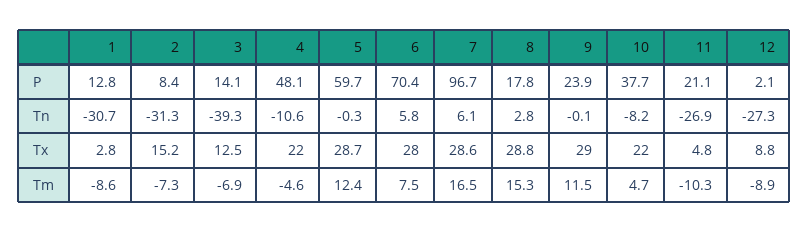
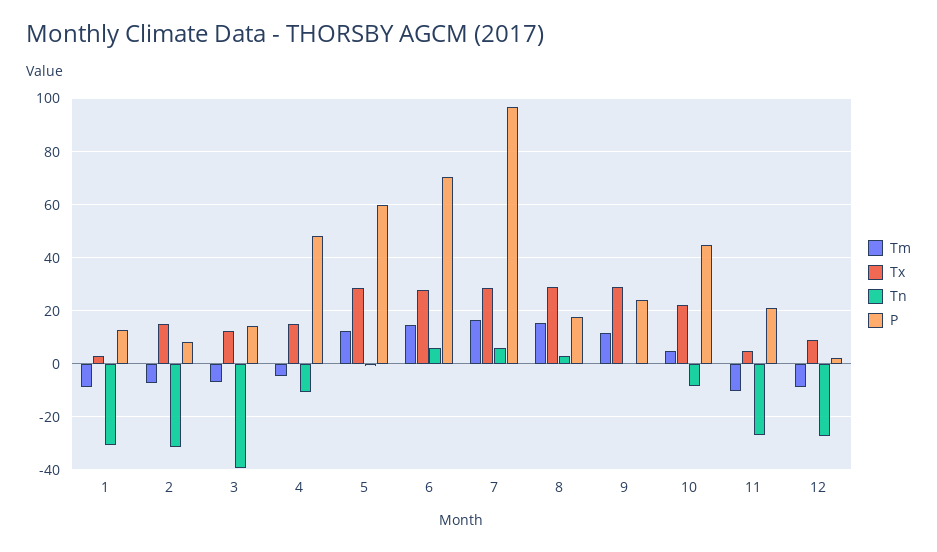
P, 10: 37.7 -> 45
Tx, 4: 22 -> 15
Tm, 6: 7.5 -> 15

